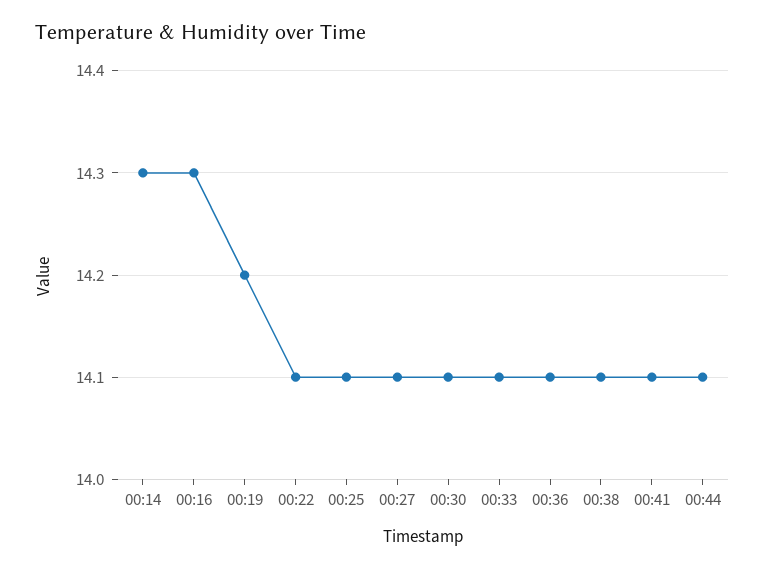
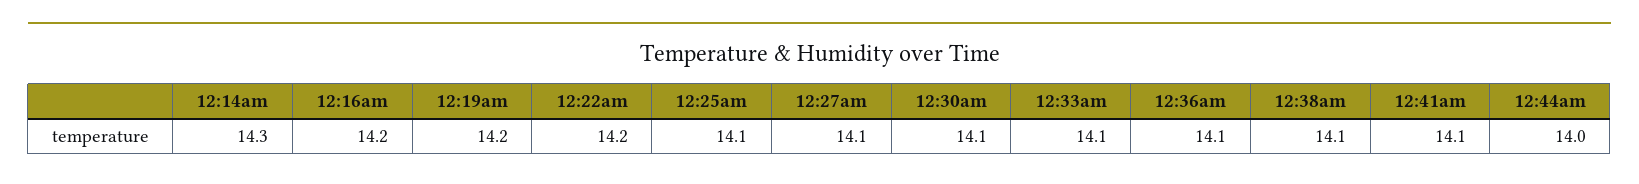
00:16: 14.3 -> 14.2
00:22: 14.1 -> 14.2
00:44: 14.1 -> 14

